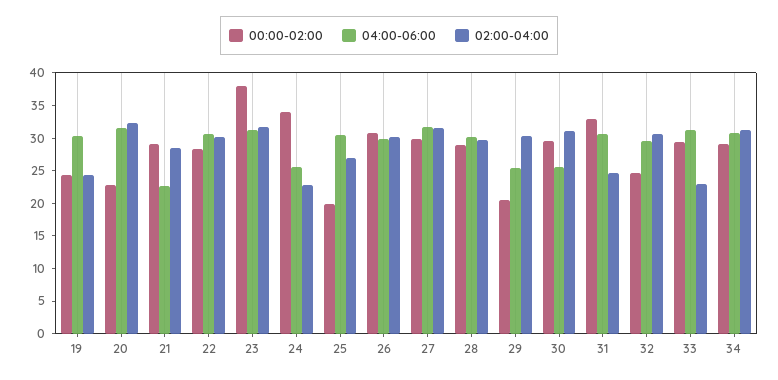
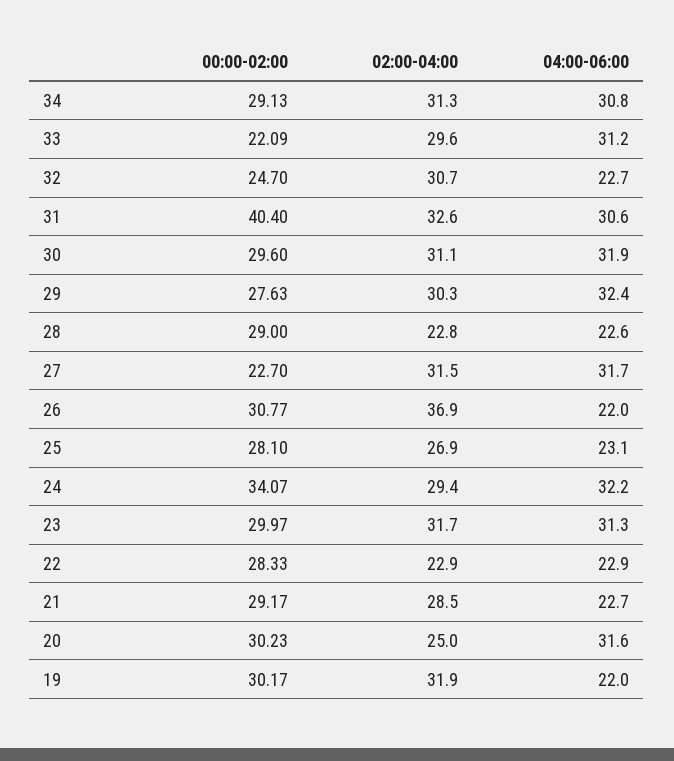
00:00-02:00, 19: 25 -> 30.17
04:00-06:00, 19: 30 -> 22
02:00-04:00, 19: 25 -> 31.9
00:00-02:00, 20: 22.5 -> 30.23
02:00-04:00, 20: 32.5 -> 25
04:00-06:00, 22: 30 -> 22.9
02:00-04:00, 22: 30 -> 22.9
00:00-02:00, 23: 37.5 -> 29.97
04:00-06:00, 24: 25 -> 32.2
02:00-04:00, 24: 22.5 -> 29.4
00:00-02:00, 25: 20 -> 28.1
04:00-06:00, 25: 30 -> 23.1
04:00-06:00, 26: 30 -> 22
02:00-04:00, 26: 30 -> 36.9
00:00-02:00, 27: 30 -> 22.7
04:00-06:00, 28: 30 -> 22.6
02:00-04:00, 28: 30 -> 22.8
00:00-02:00, 29: 20 -> 27.63
04:00-06:00, 29: 25 -> 32.4
04:00-06:00, 30: 25 -> 31.9
00:00-02:00, 31: 32.5 -> 40.4
02:00-04:00, 31: 25 -> 32.6
04:00-06:00, 32: 30 -> 22.7
00:00-02:00, 33: 30 -> 22.09
02:00-04:00, 33: 22.5 -> 29.6

